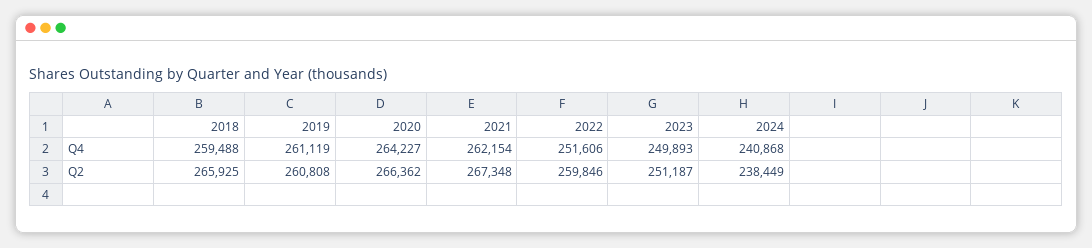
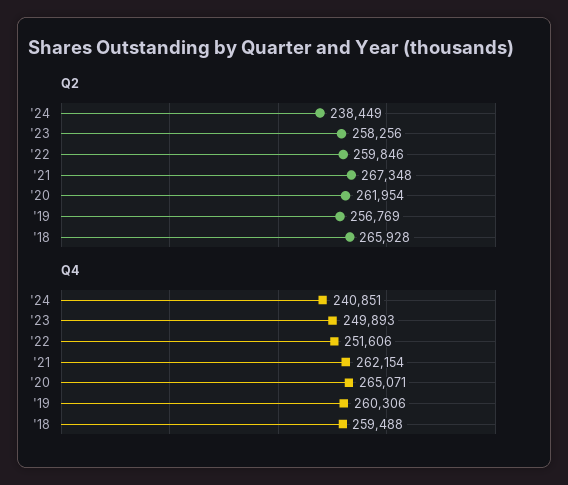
Q4, 2019: 261119 -> 260306
Q4, 2020: 264227 -> 265071
Q4, 2024: 240868 -> 240851
Q2, 2018: 265925 -> 265928
Q2, 2019: 260808 -> 256769
Q2, 2020: 266362 -> 261954
Q2, 2023: 251187 -> 258256

